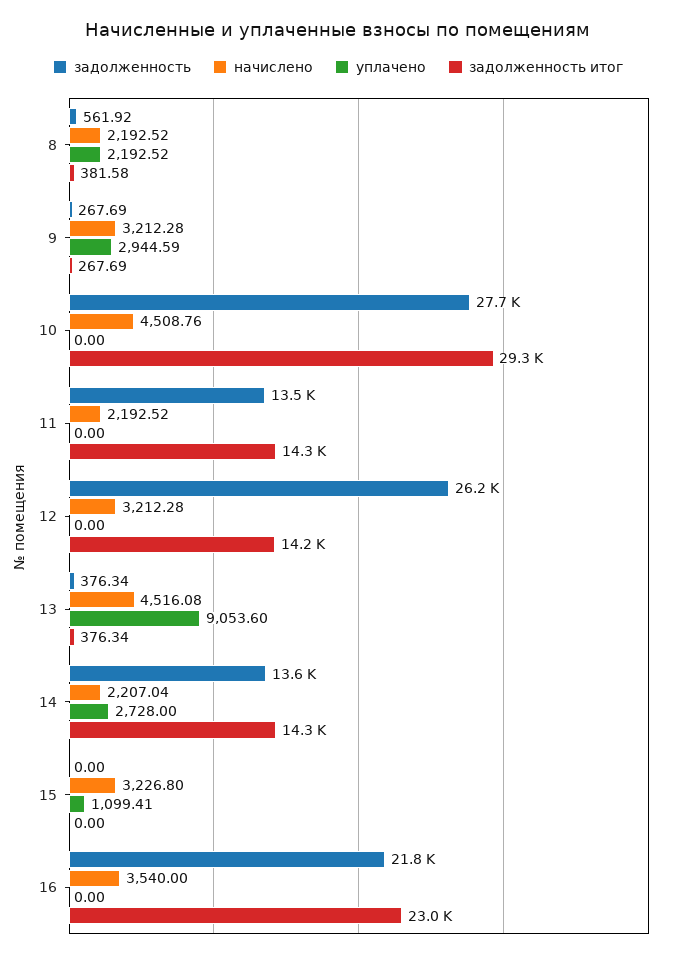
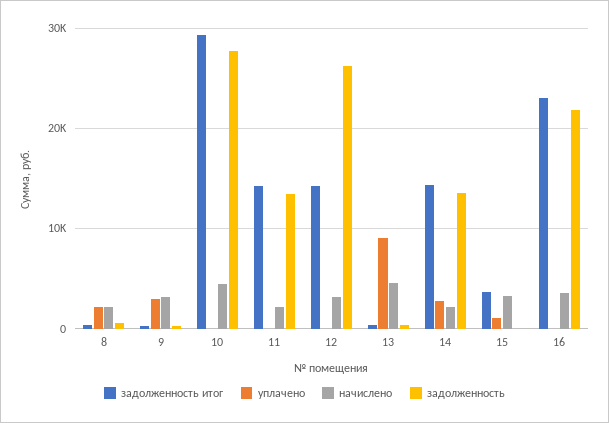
задолженность итог, 15: 0 -> 4000

